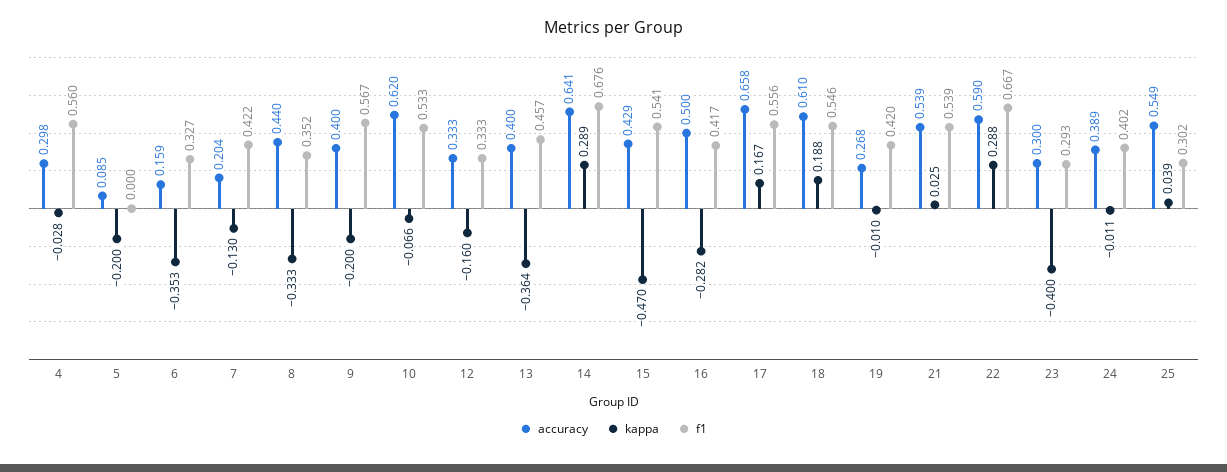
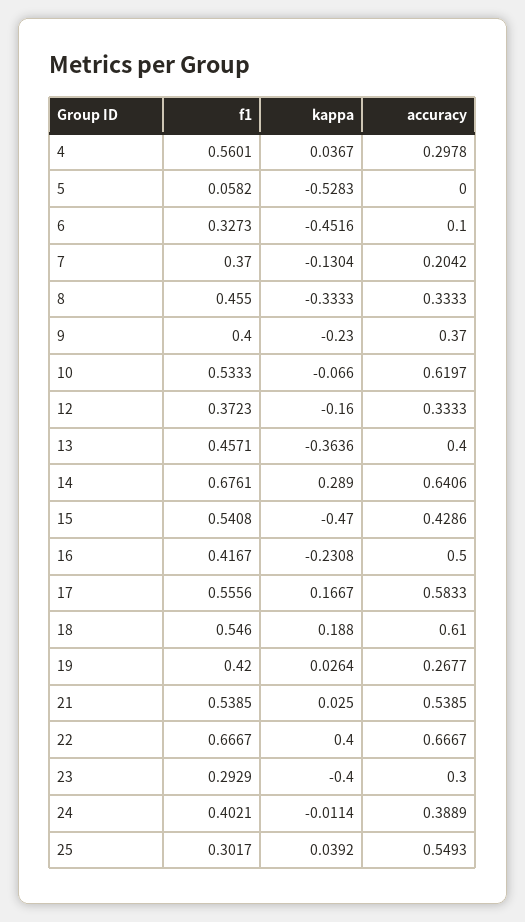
kappa, 4: -0.028 -> 0.0367
accuracy, 5: 0.085 -> 0
kappa, 5: -0.2 -> -0.5283
f1, 5: 0 -> 0.0582
accuracy, 6: 0.159 -> 0.1
kappa, 6: -0.353 -> -0.4516
f1, 7: 0.422 -> 0.37
accuracy, 8: 0.44 -> 0.3333
f1, 8: 0.352 -> 0.455
accuracy, 9: 0.4 -> 0.37
kappa, 9: -0.2 -> -0.23
f1, 9: 0.567 -> 0.4
f1, 12: 0.333 -> 0.3723
kappa, 16: -0.282 -> -0.2308
accuracy, 17: 0.658 -> 0.5833
kappa, 19: -0.01 -> 0.0264
accuracy, 22: 0.59 -> 0.6667
kappa, 22: 0.288 -> 0.4

